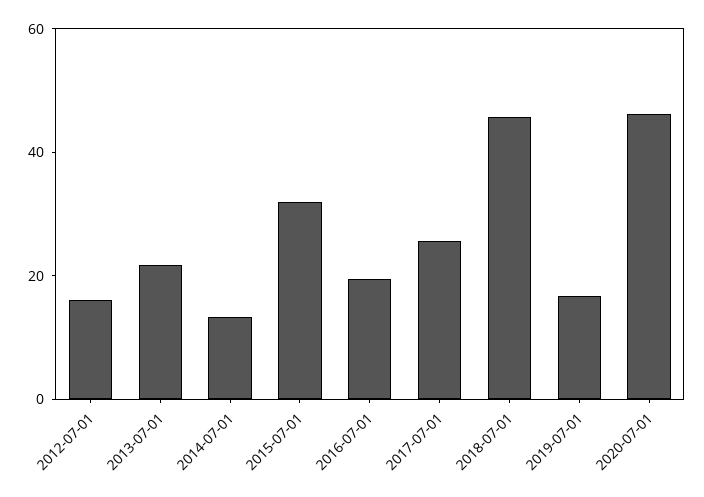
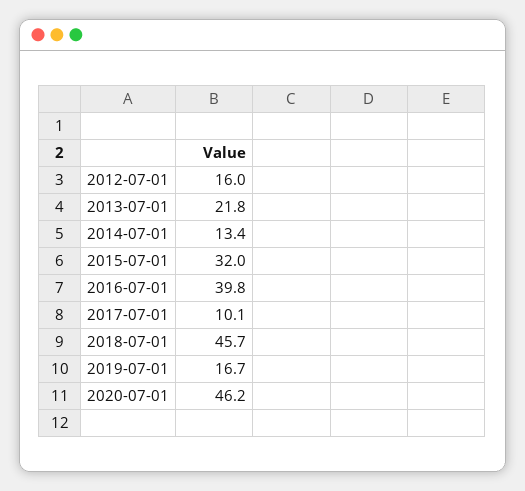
2016-07-01: 20 -> 39.8
2017-07-01: 25 -> 10.1

